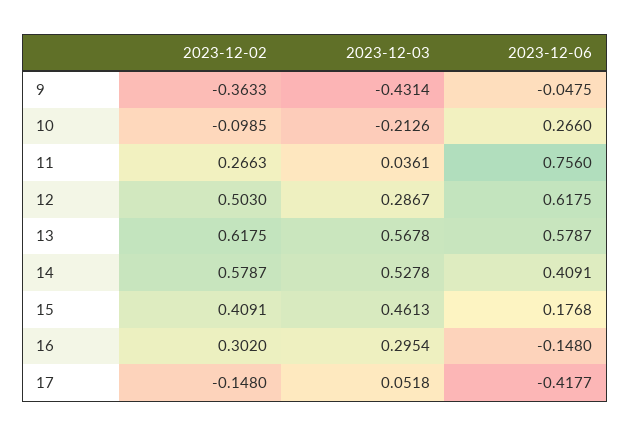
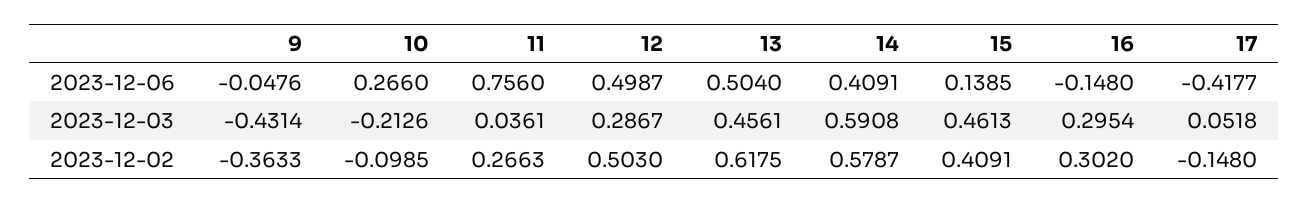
2023-12-06, 9: -0.0475 -> -0.0476
2023-12-06, 12: 0.6175 -> 0.4987
2023-12-03, 13: 0.5678 -> 0.4561
2023-12-06, 13: 0.5787 -> 0.504
2023-12-03, 14: 0.5278 -> 0.5908
2023-12-06, 15: 0.1768 -> 0.1385

